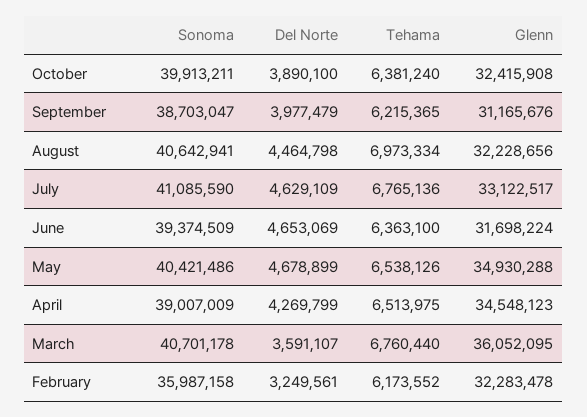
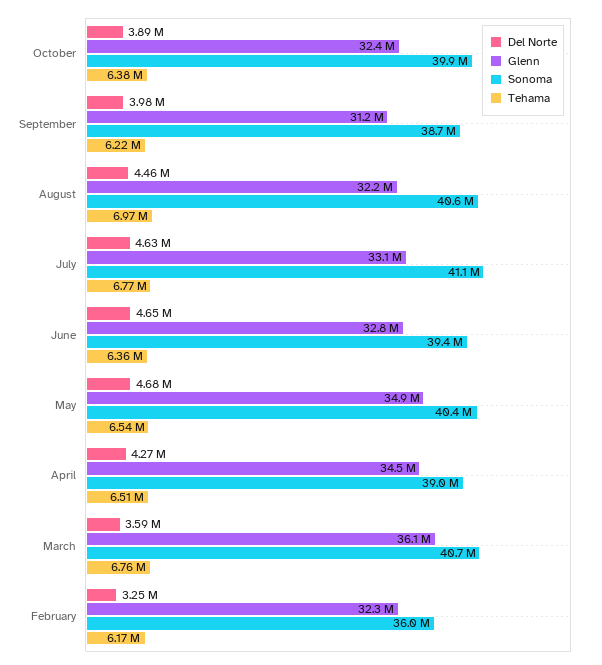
Glenn, June: 31698224 -> 32800000

